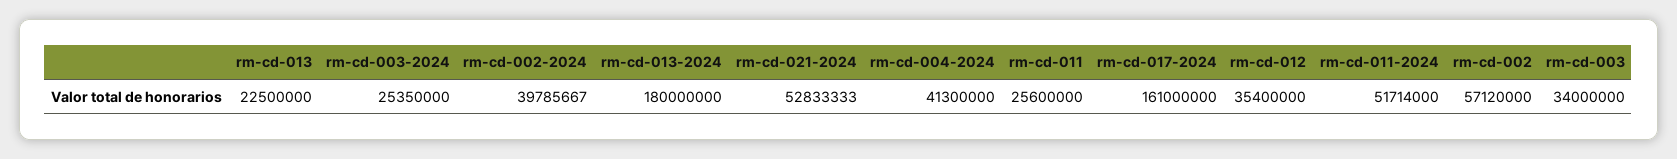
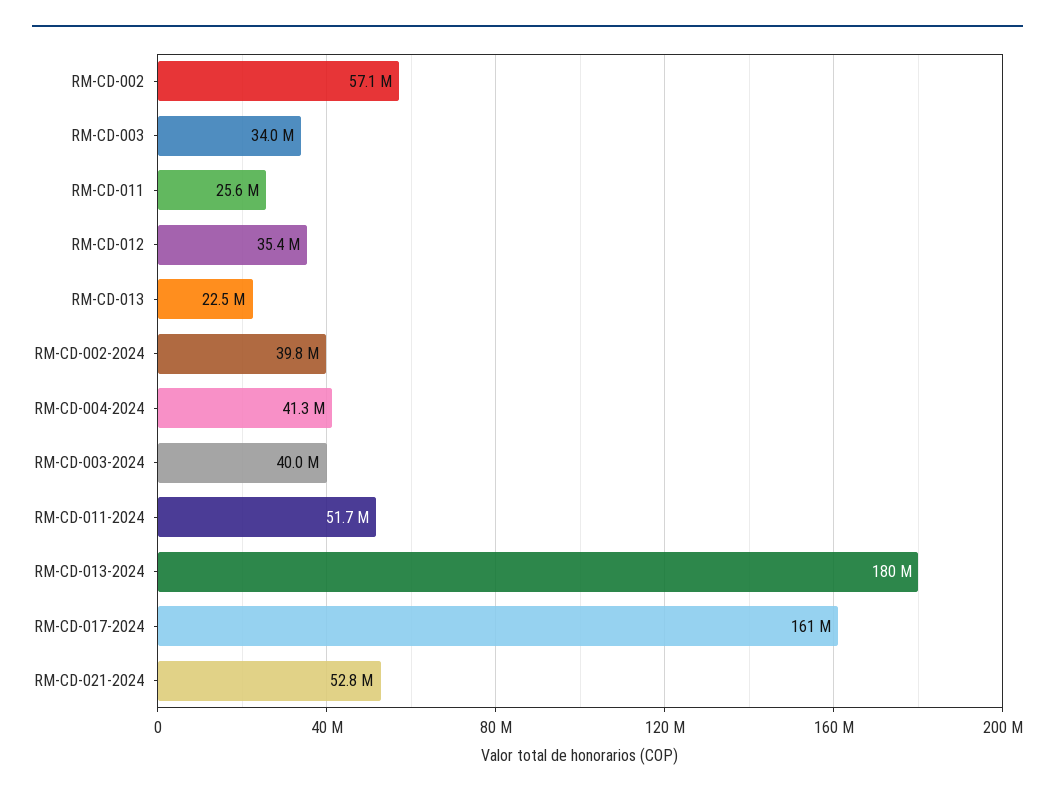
rm-cd-003-2024: 25350000 -> 40000000

